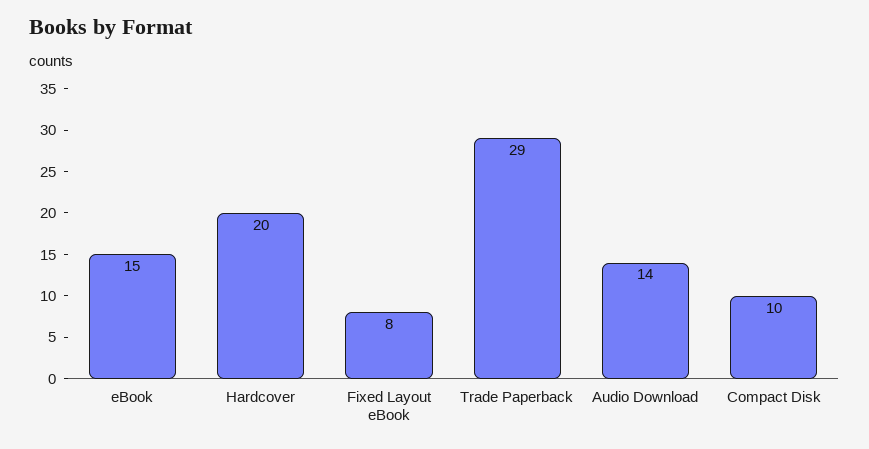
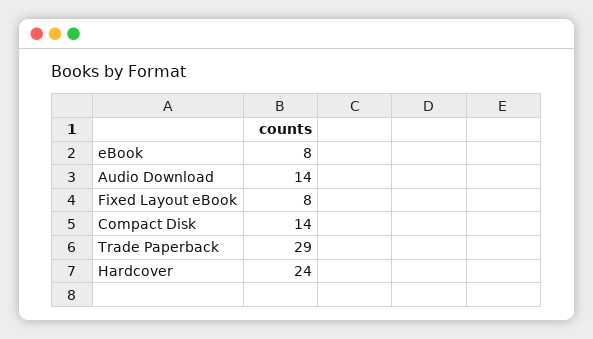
eBook: 15 -> 8
Hardcover: 20 -> 24
Compact Disk: 10 -> 14

